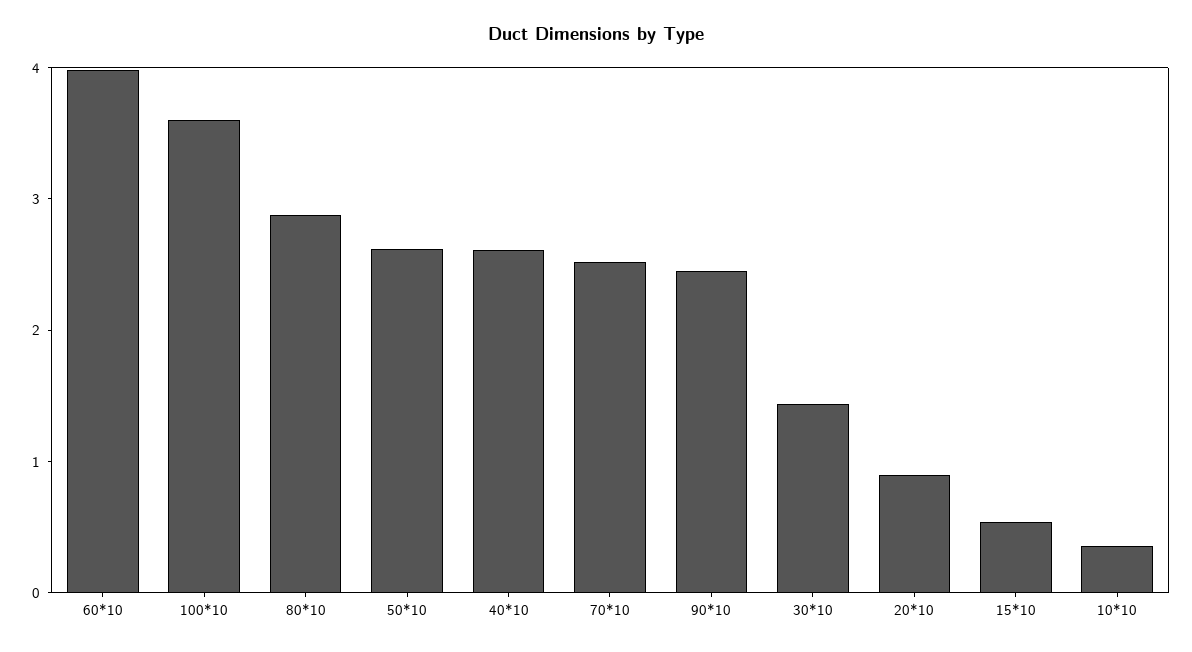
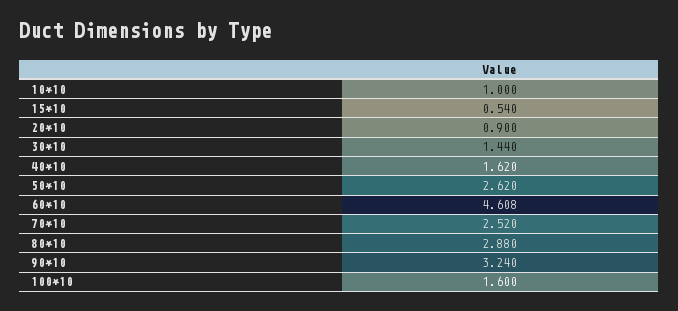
60*10: 4 -> 4.608
100*10: 3.6 -> 1.6
40*10: 2.6 -> 1.62
90*10: 2.4 -> 3.24
10*10: 0.4 -> 1

